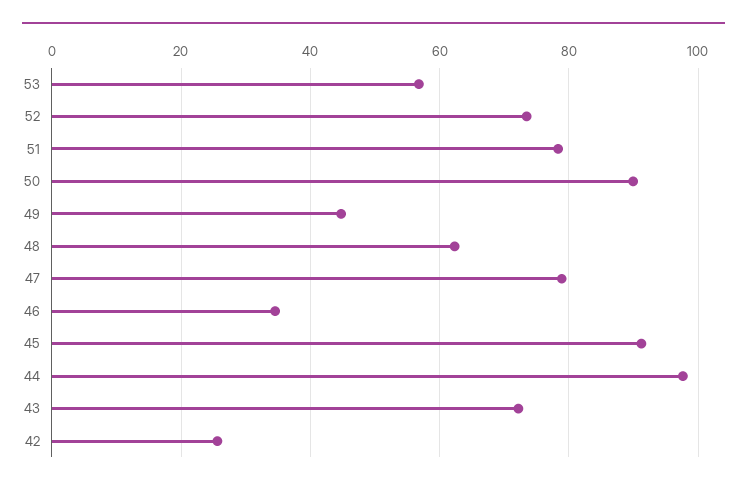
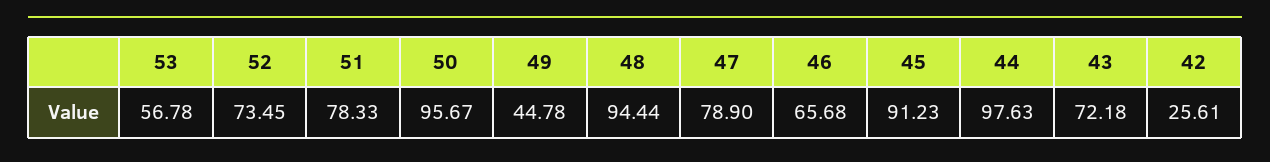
50: 90 -> 95.67
48: 62 -> 94.44
46: 34 -> 65.68

